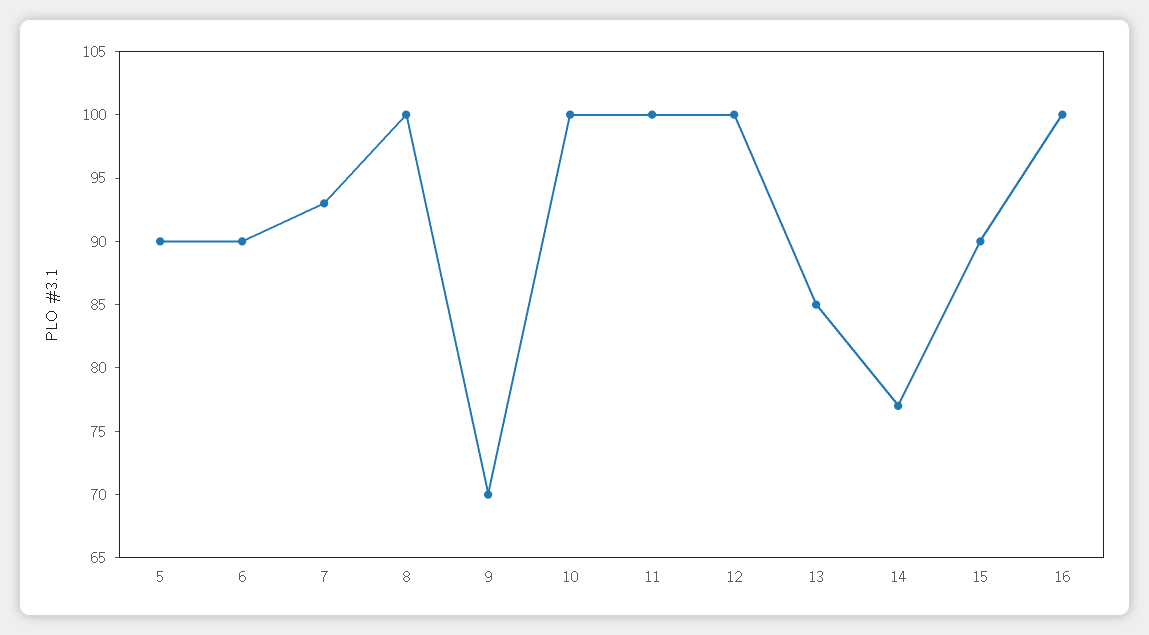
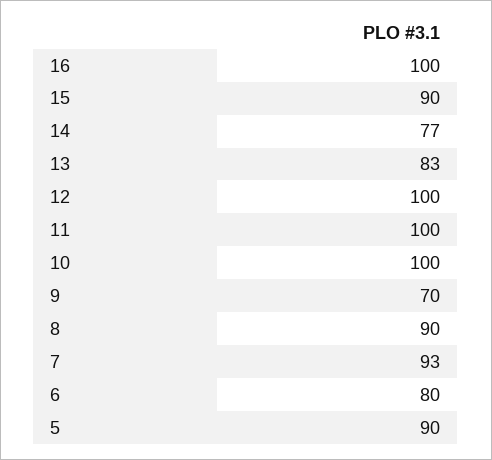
6: 90 -> 80
8: 100 -> 90
13: 85 -> 83

